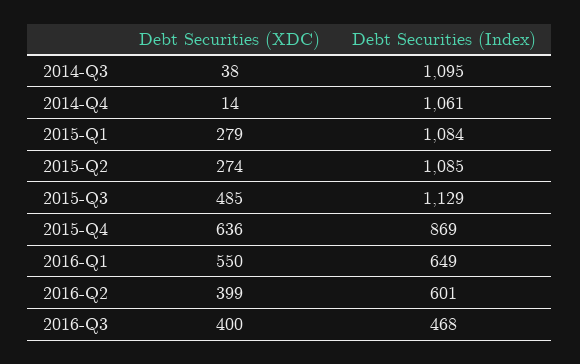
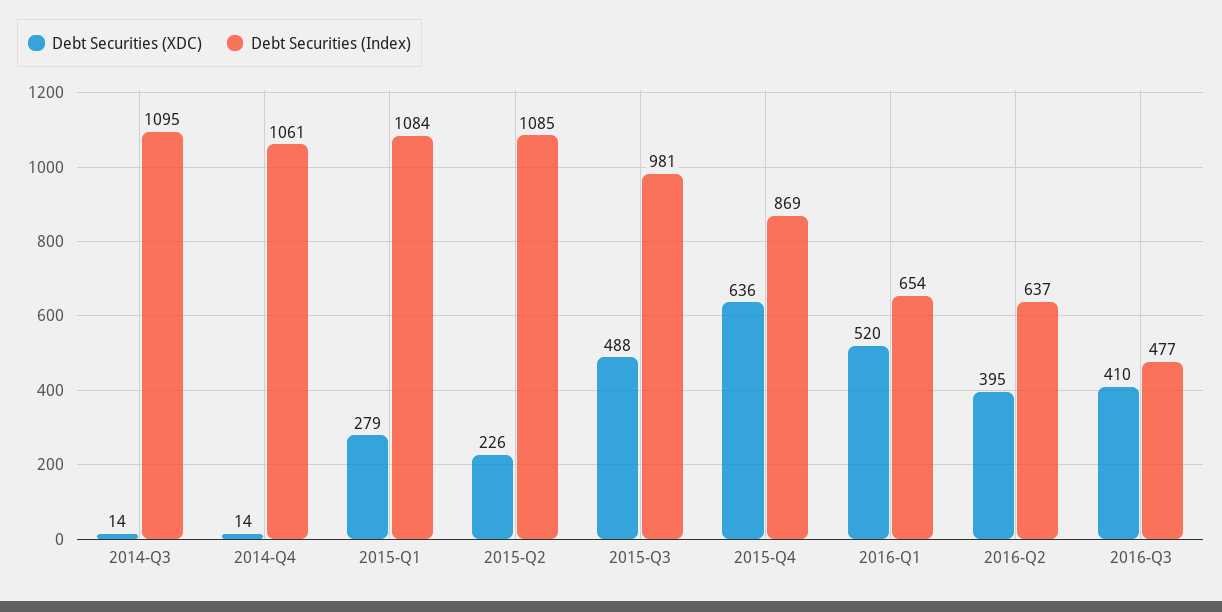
Debt Securities (XDC), 2014-Q3: 38 -> 14
Debt Securities (XDC), 2015-Q2: 274 -> 226
Debt Securities (XDC), 2015-Q3: 485 -> 488
Debt Securities (Index), 2015-Q3: 1129 -> 981
Debt Securities (XDC), 2016-Q1: 550 -> 520
Debt Securities (Index), 2016-Q1: 649 -> 654
Debt Securities (XDC), 2016-Q2: 399 -> 395
Debt Securities (Index), 2016-Q2: 601 -> 637
Debt Securities (XDC), 2016-Q3: 400 -> 410
Debt Securities (Index), 2016-Q3: 468 -> 477

